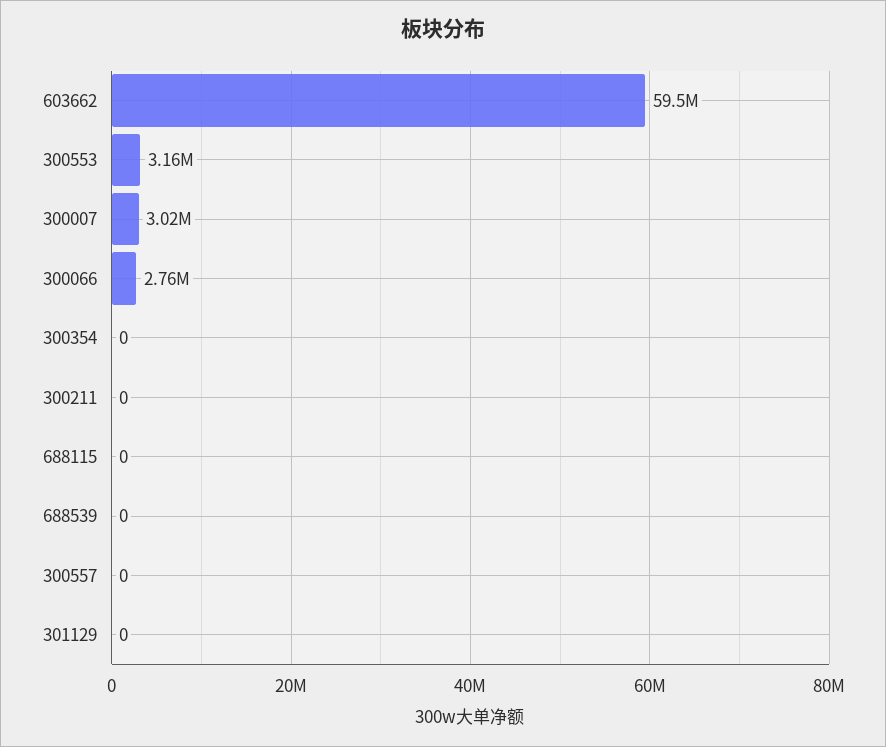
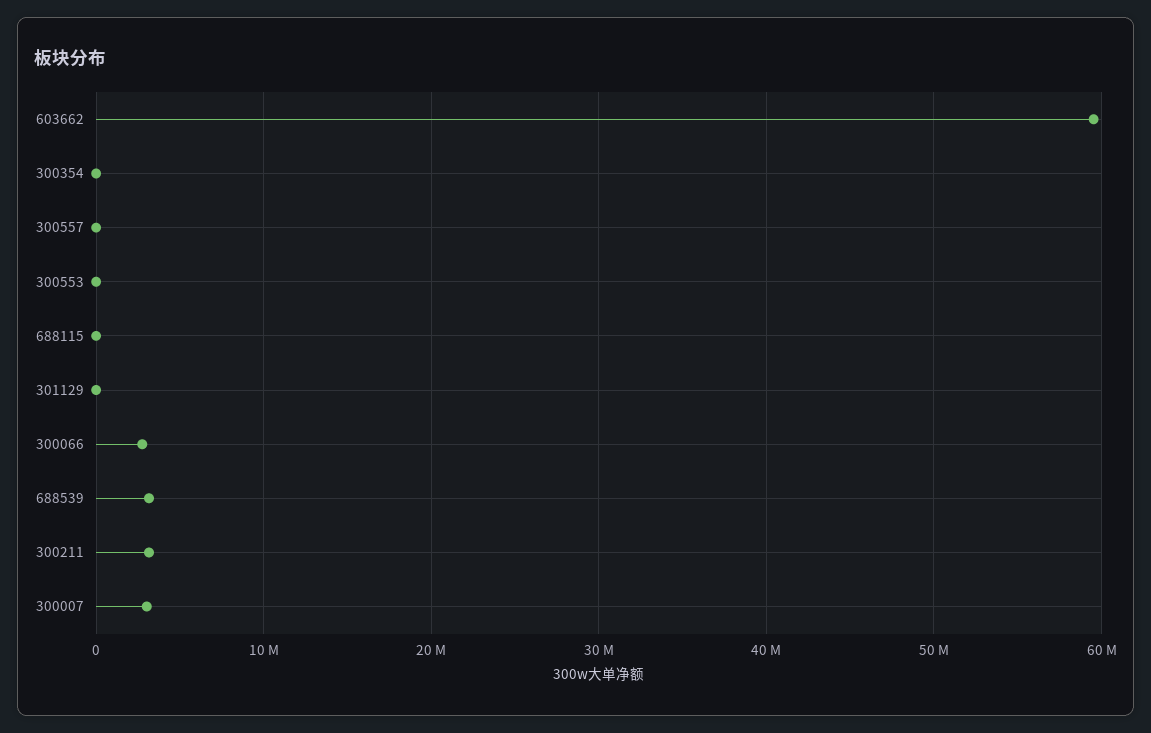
300553: 3160000 -> 0
300211: 0 -> 3000000
688539: 0 -> 3000000

